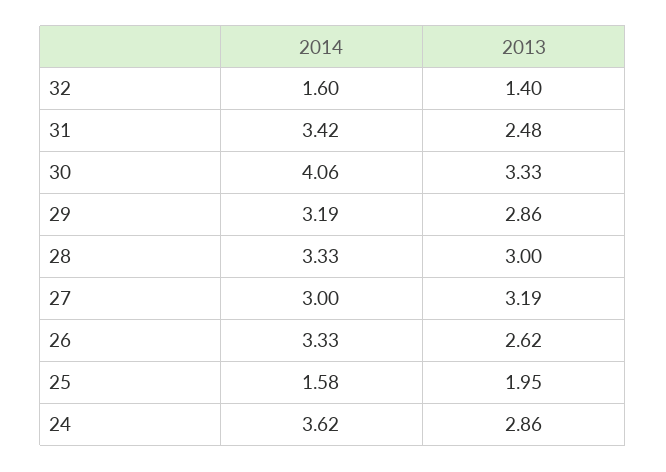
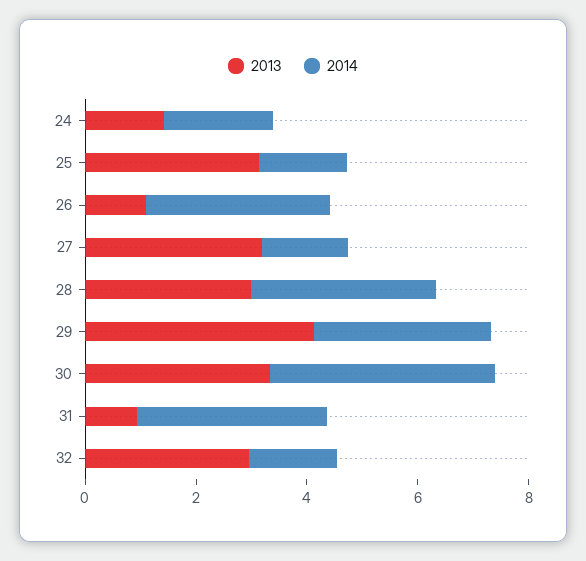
2013, 32: 1.4 -> 3
2013, 31: 2.48 -> 1
2013, 29: 2.86 -> 4
2014, 27: 3 -> 1.5
2013, 26: 2.62 -> 1
2013, 25: 1.95 -> 3
2014, 24: 3.62 -> 2
2013, 24: 2.86 -> 1.5

